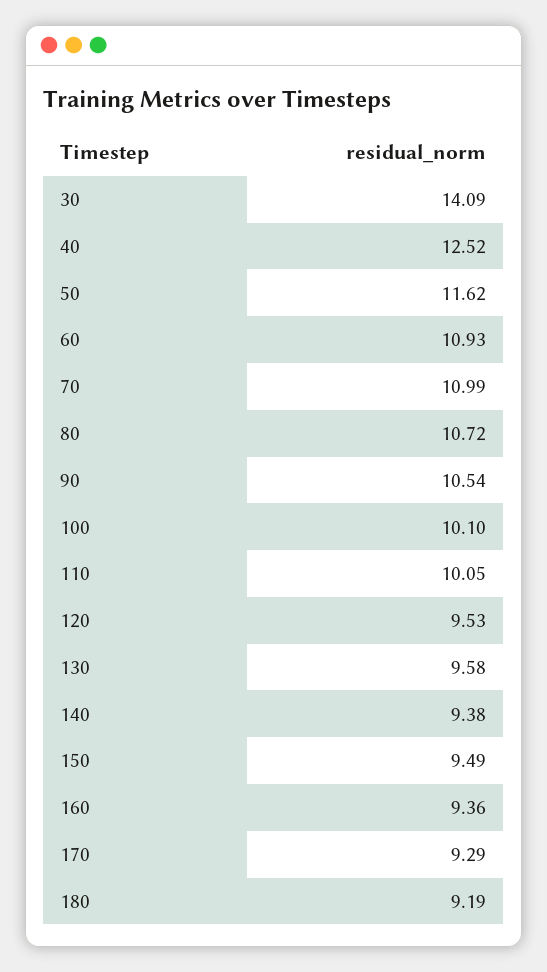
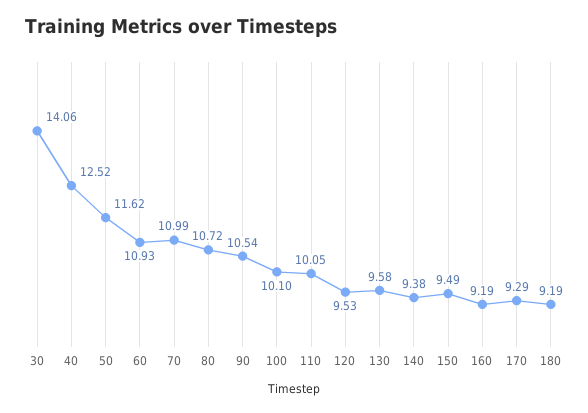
30: 14.09 -> 14.06
160: 9.36 -> 9.19

